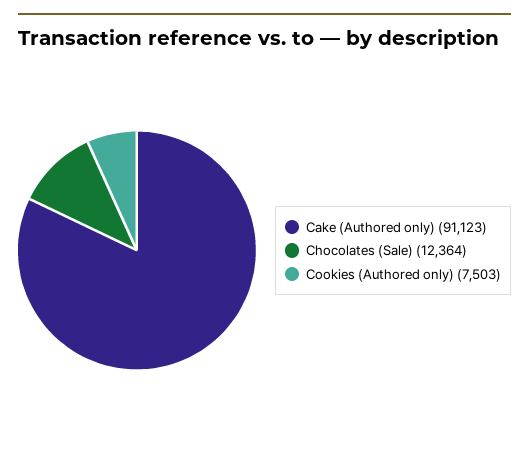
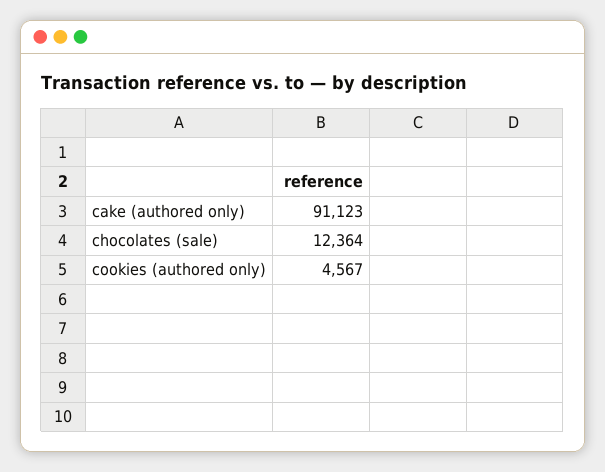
Cookies (Authored only): 7503 -> 4567

